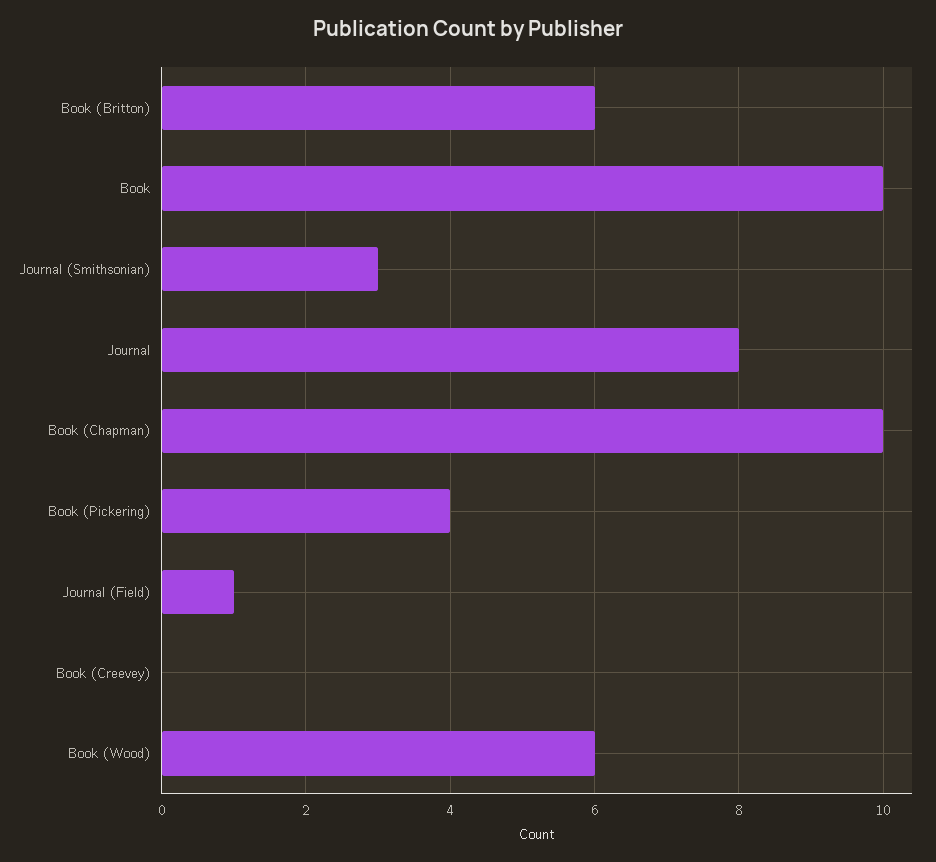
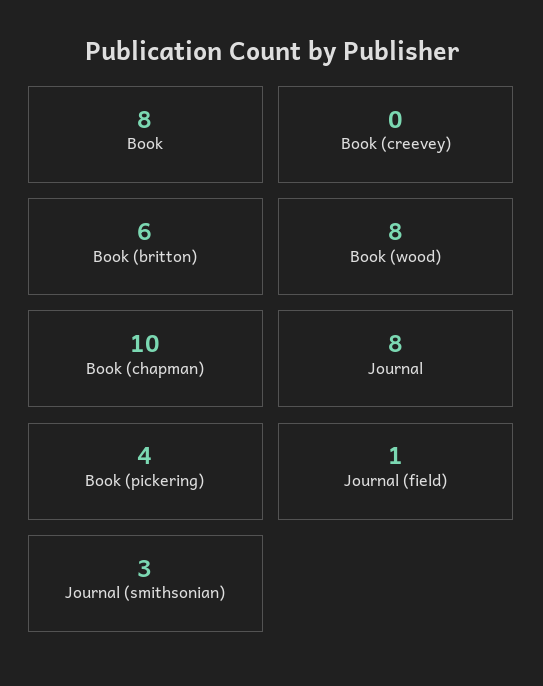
Book: 10 -> 8
Book (Wood): 6 -> 8

